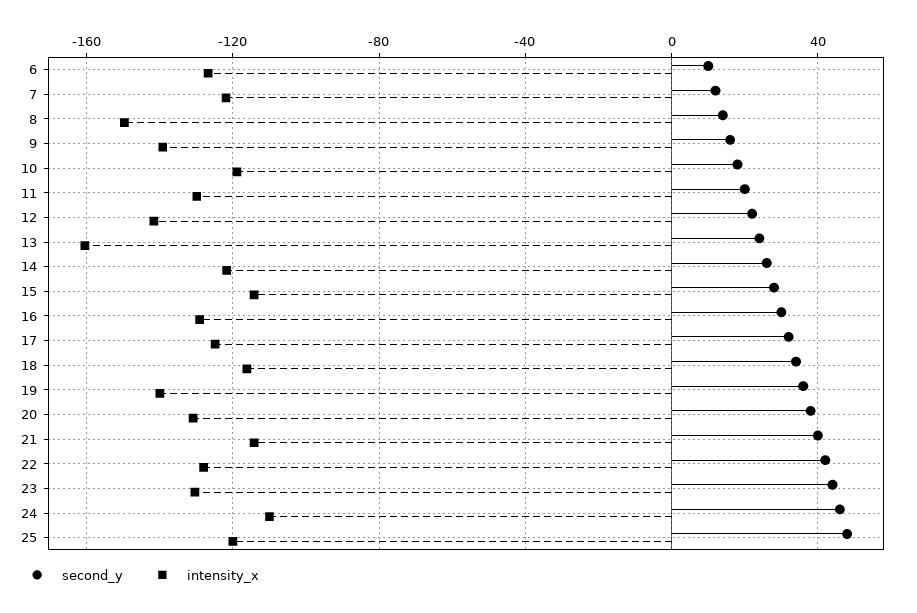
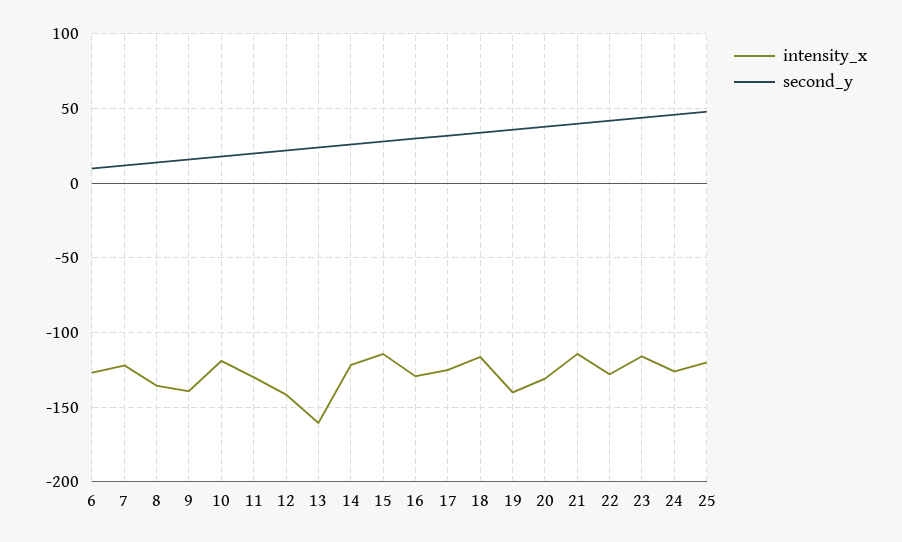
intensity_x, 8: -150 -> -135
intensity_x, 23: -130 -> -115
intensity_x, 24: -110 -> -125

